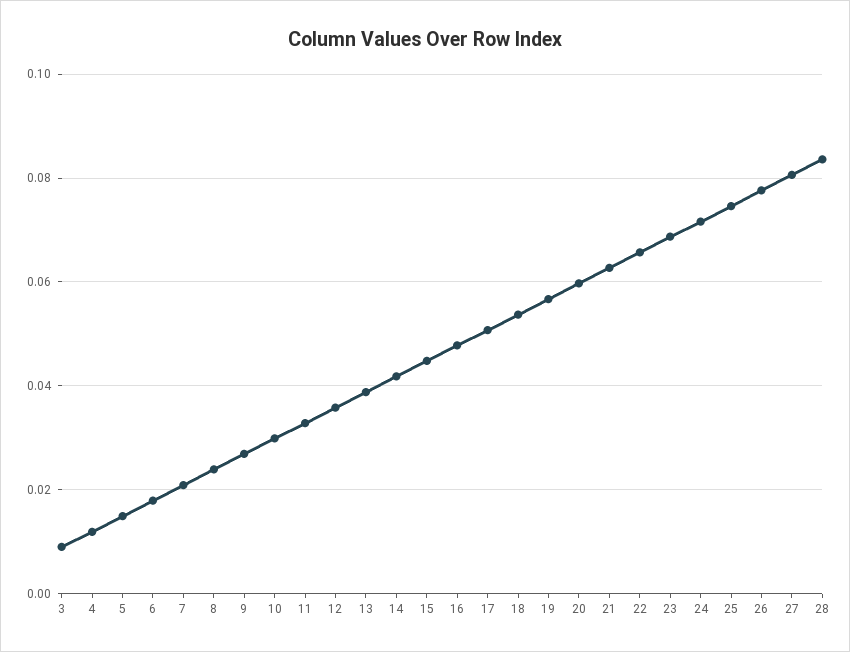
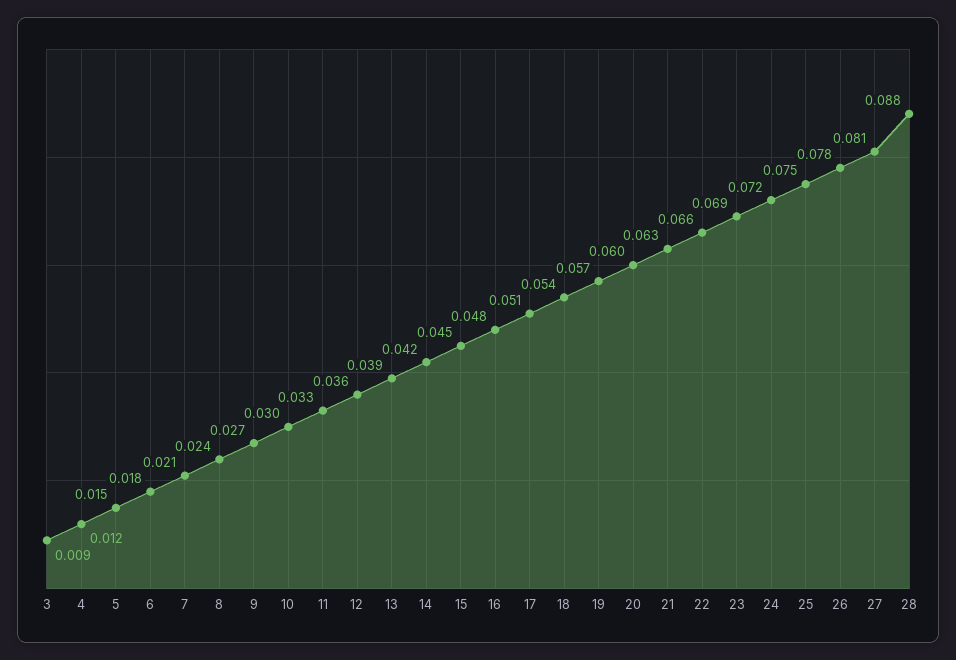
28: 0.084 -> 0.088

